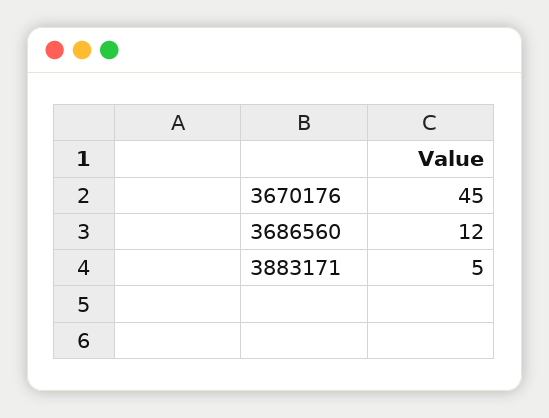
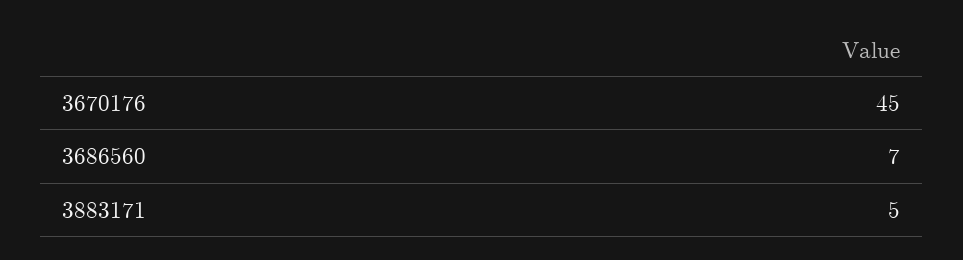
3686560: 12 -> 7

